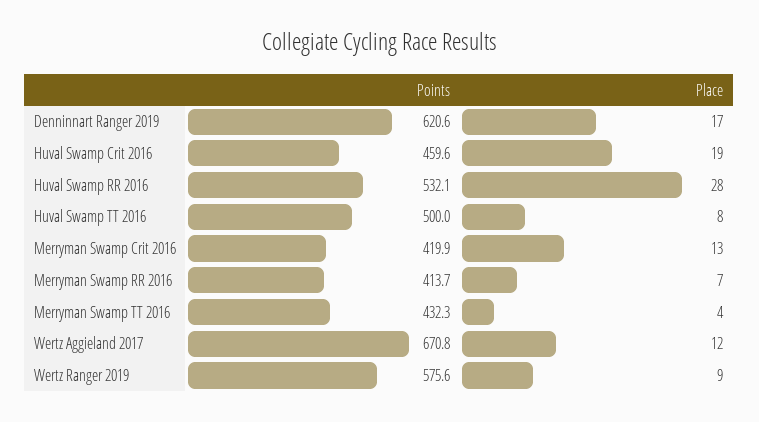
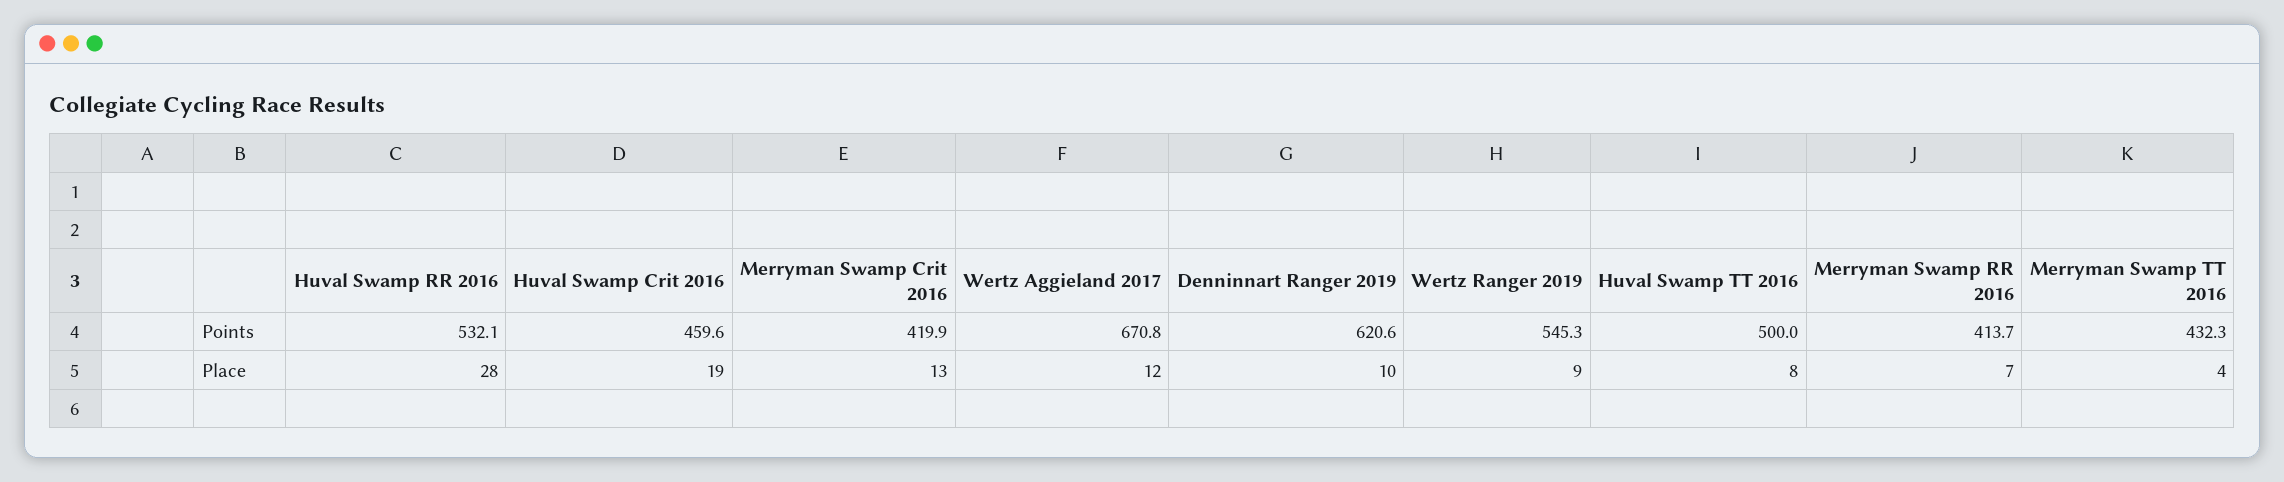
Place, Denninnart Ranger 2019: 17 -> 10
Points, Wertz Ranger 2019: 575.6 -> 545.3

